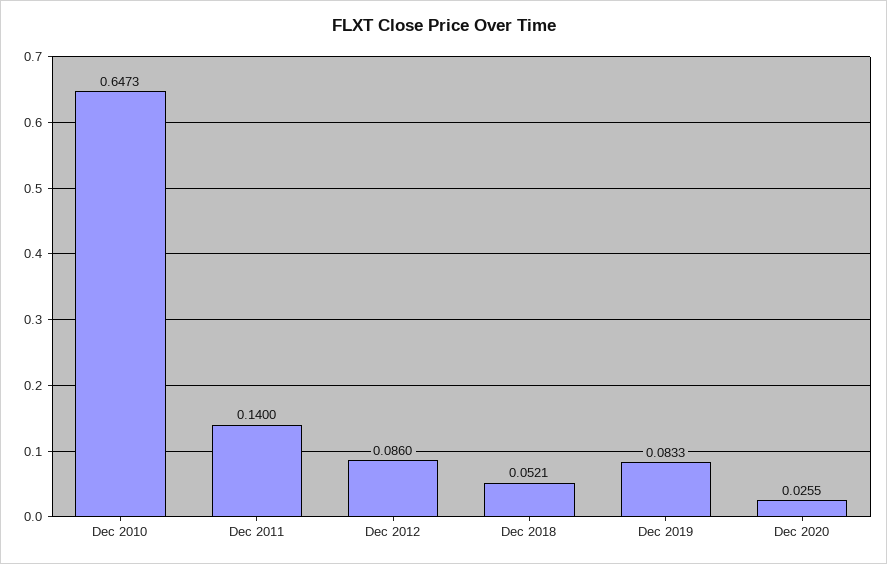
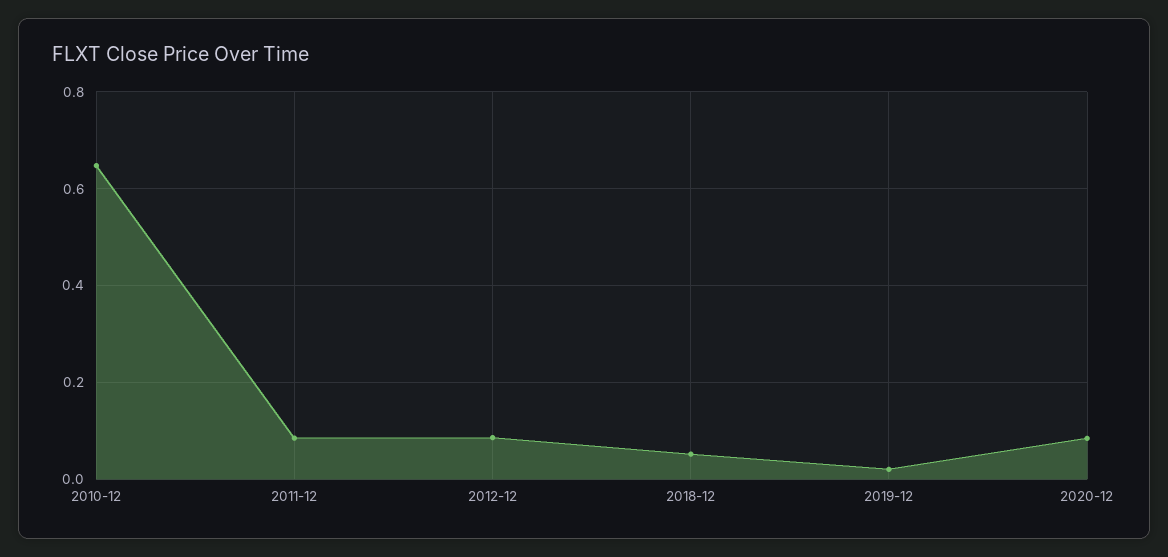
Dec 2011: 0.14 -> 0.08
Dec 2019: 0.0833 -> 0.02
Dec 2020: 0.0255 -> 0.08

